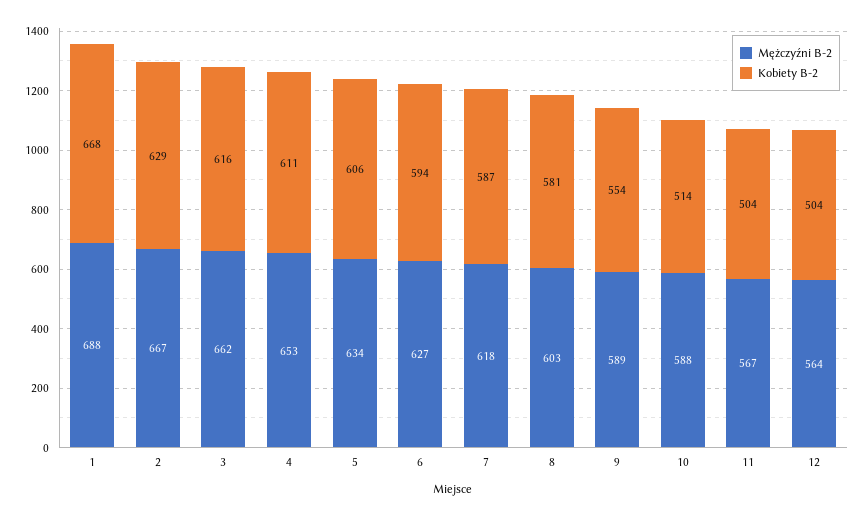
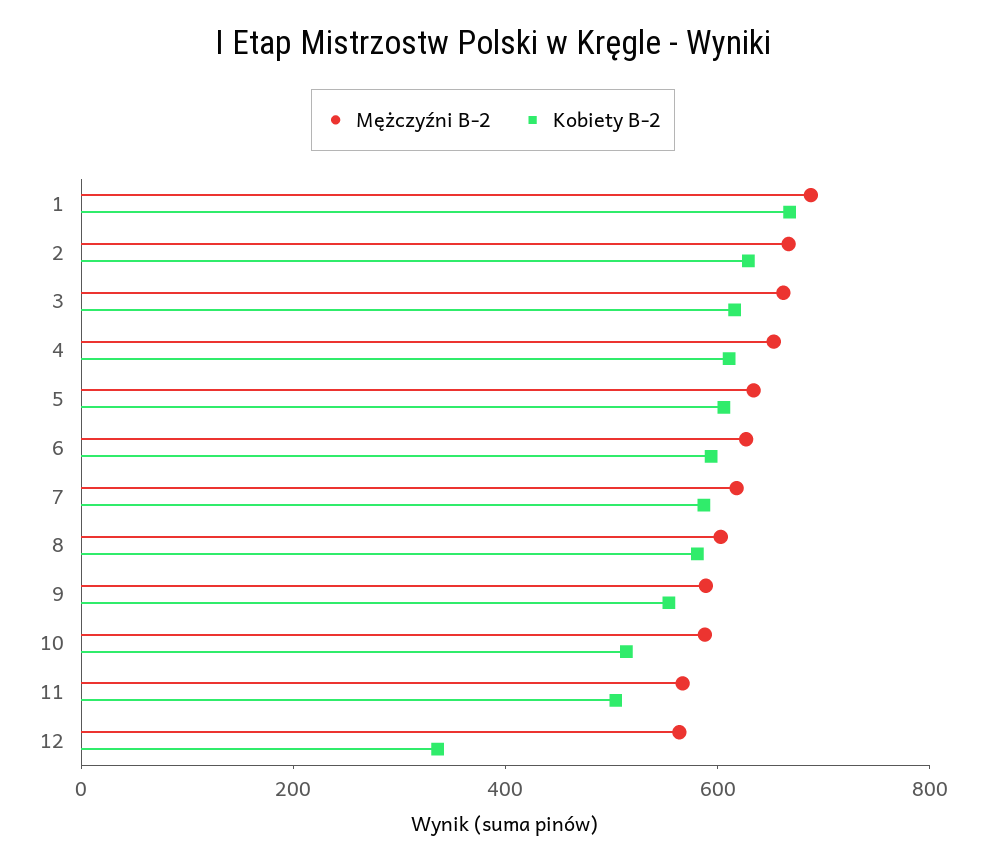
Kobiety B-2, 12: 504 -> 350

